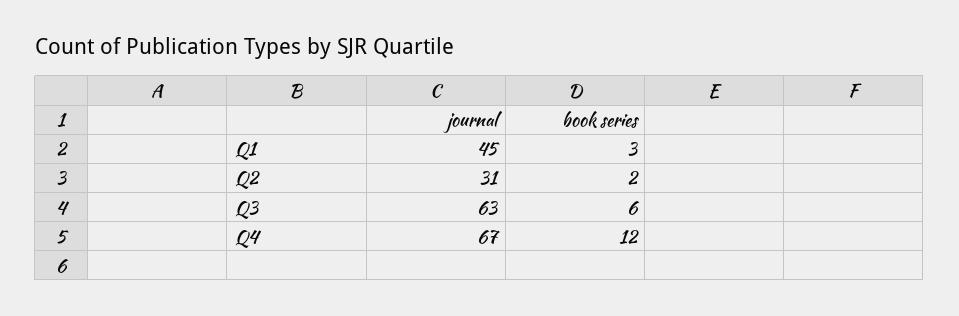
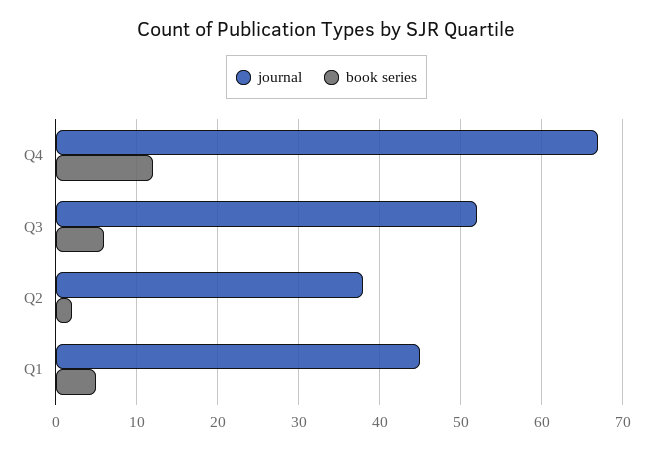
book series, Q1: 3 -> 5
journal, Q2: 31 -> 38
journal, Q3: 63 -> 52

